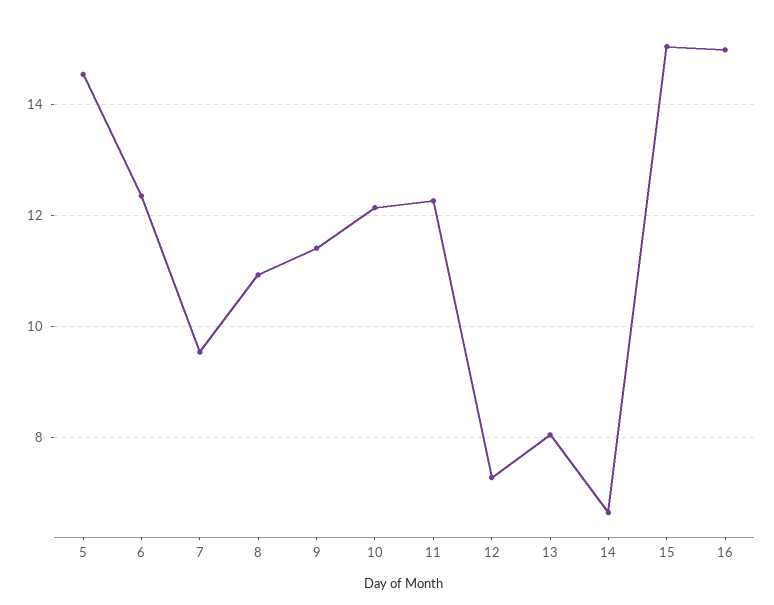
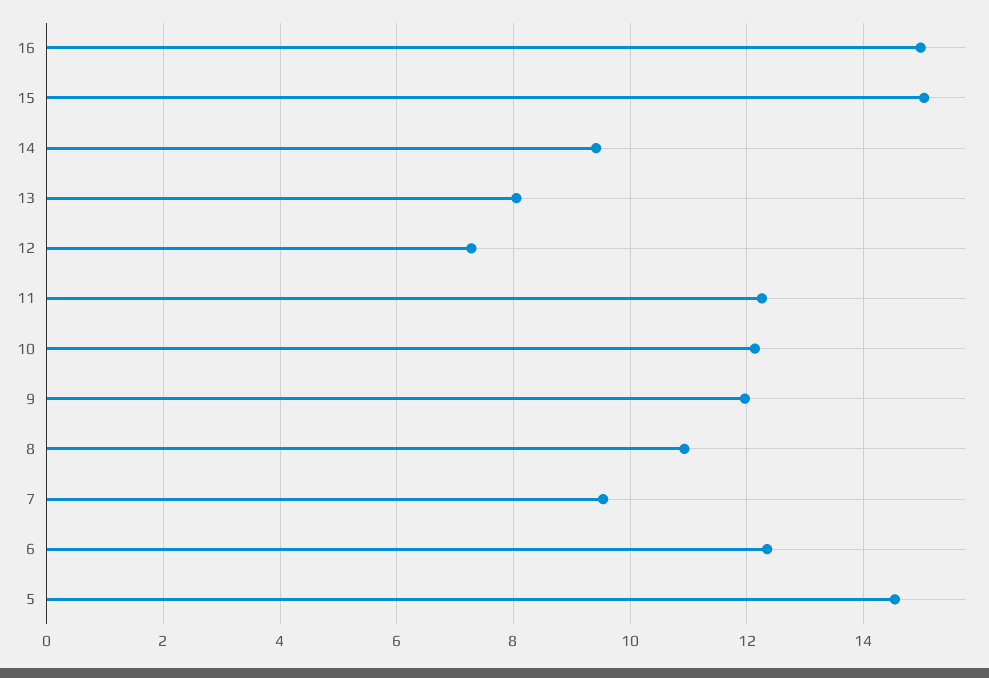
9: 11.4 -> 12
14: 6.6 -> 9.4

